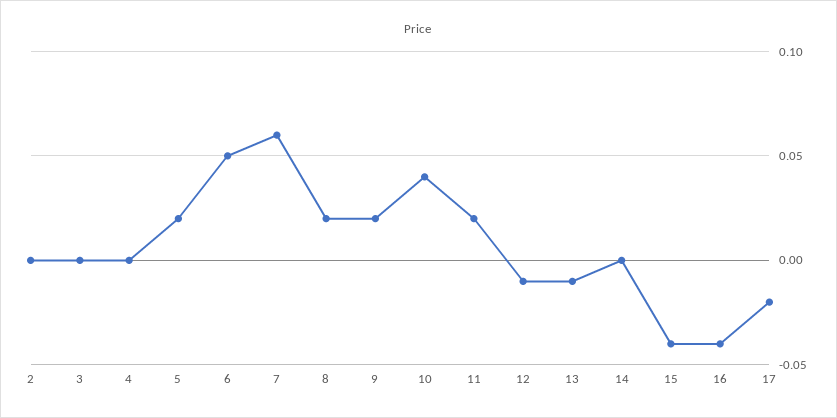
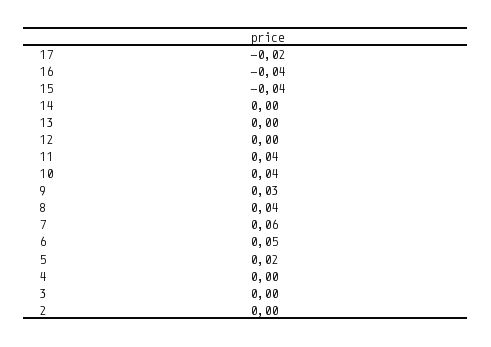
8: 0.02 -> 0.04
9: 0.02 -> 0.03
11: 0.02 -> 0.04
12: -0.01 -> 0
13: -0.01 -> 0

